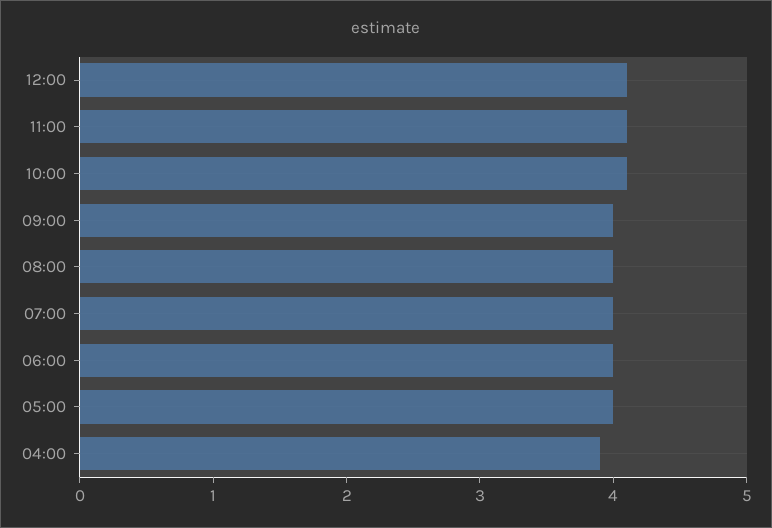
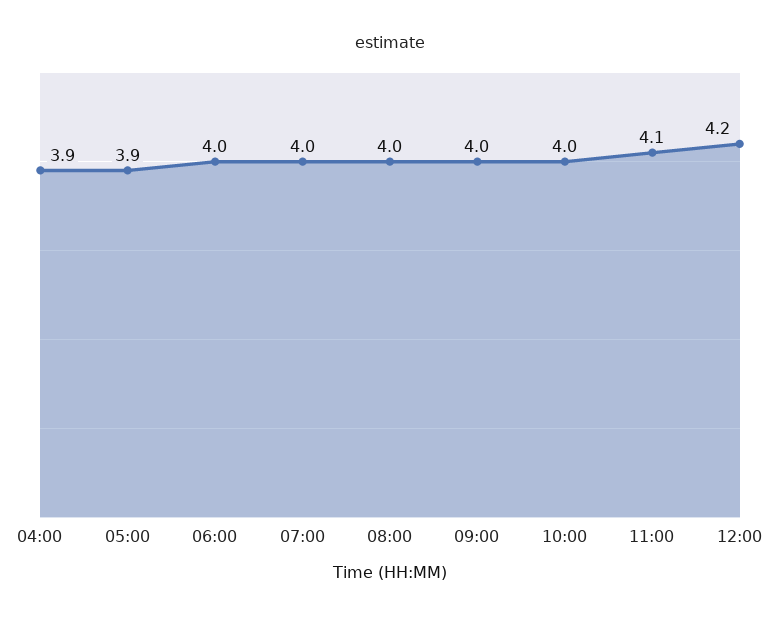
12:00: 4.1 -> 4.2
10:00: 4.1 -> 4
05:00: 4 -> 3.9

